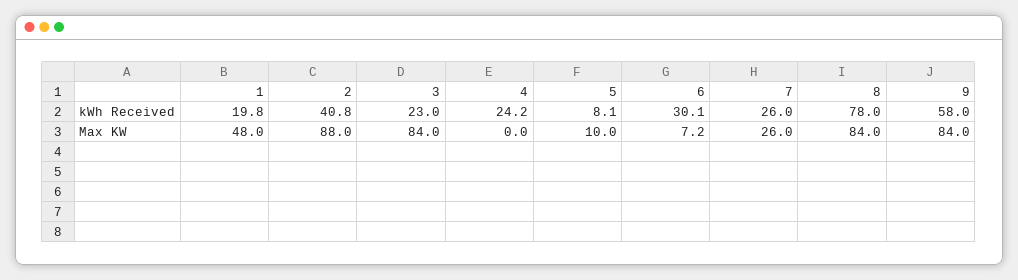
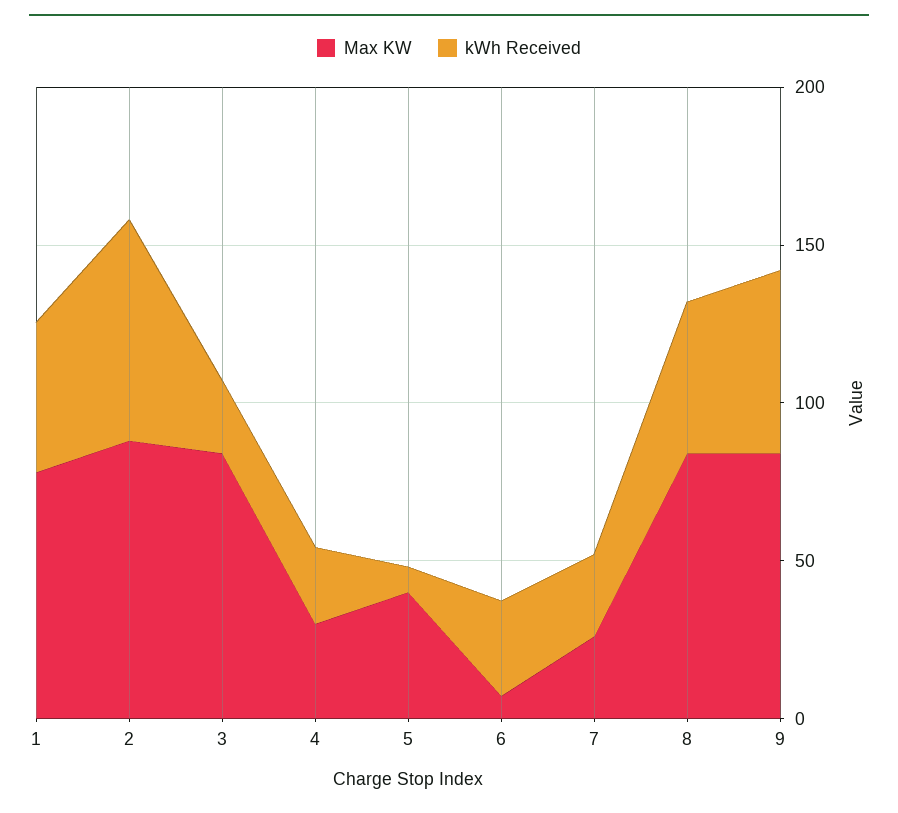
kWh Received, 1: 19.8 -> 50
kWh Received, 2: 40.8 -> 70
kWh Received, 8: 78 -> 50
Max KW, 1: 48 -> 80
Max KW, 4: 0 -> 30
Max KW, 5: 10 -> 40

